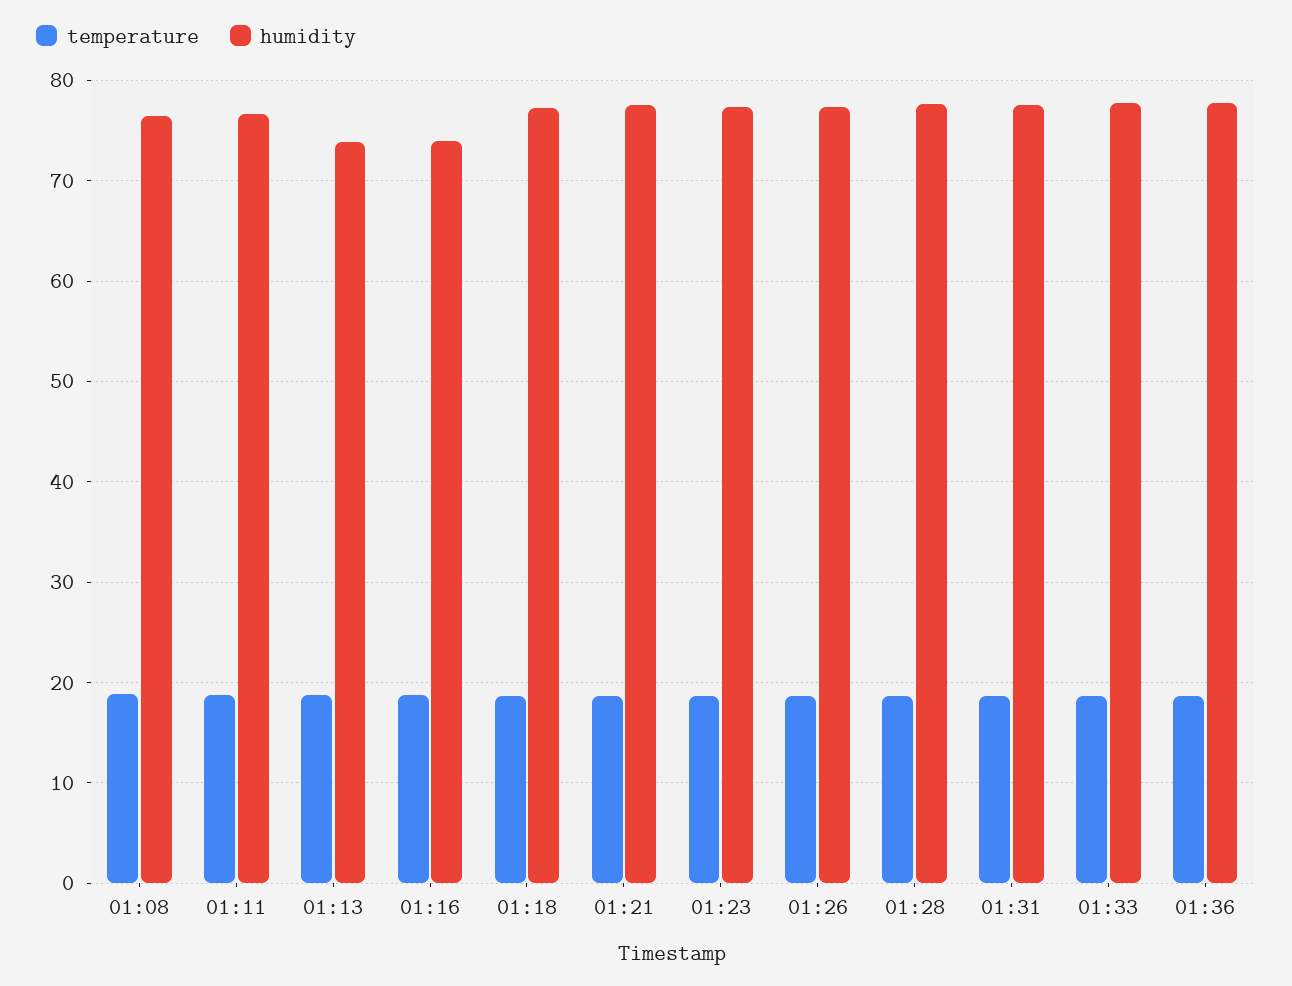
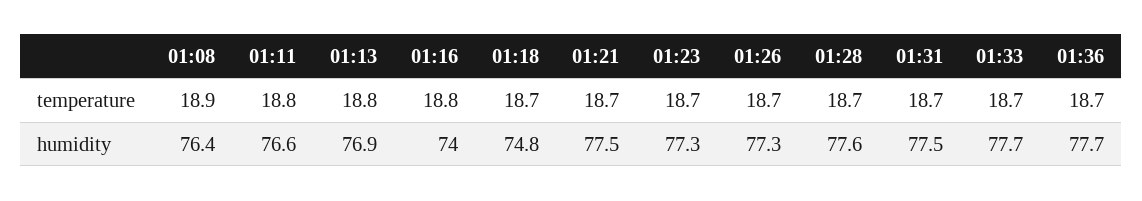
humidity, 01:13: 74 -> 76.9
humidity, 01:18: 77 -> 74.8

